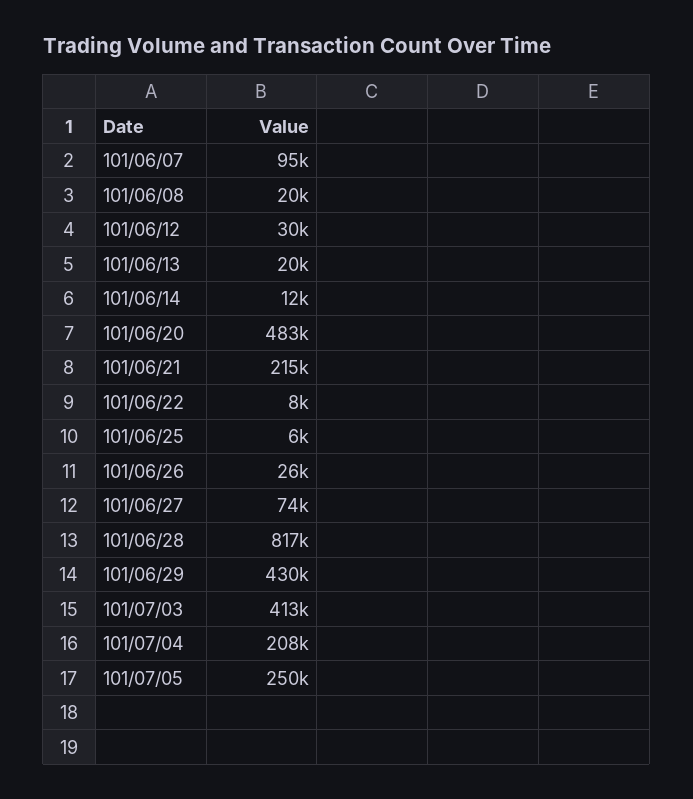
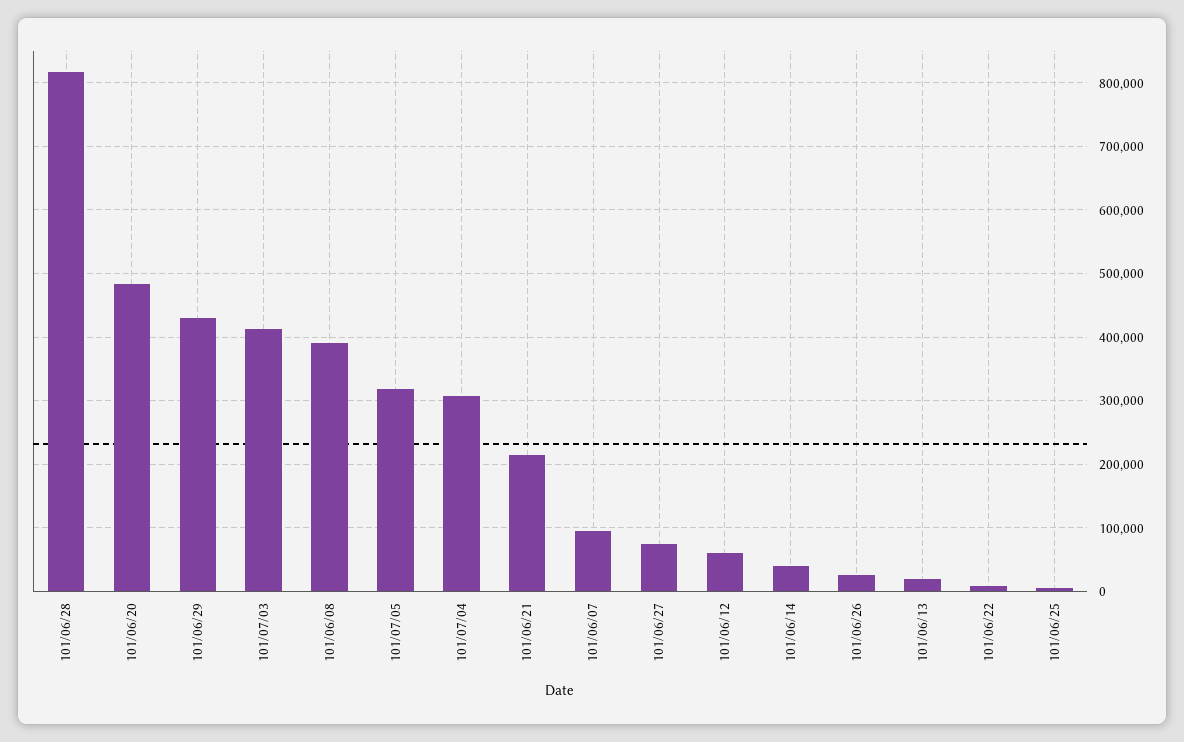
101/06/08: 20000 -> 390000
101/06/12: 30000 -> 60000
101/06/14: 12000 -> 40000
101/07/04: 208000 -> 310000
101/07/05: 250000 -> 320000

